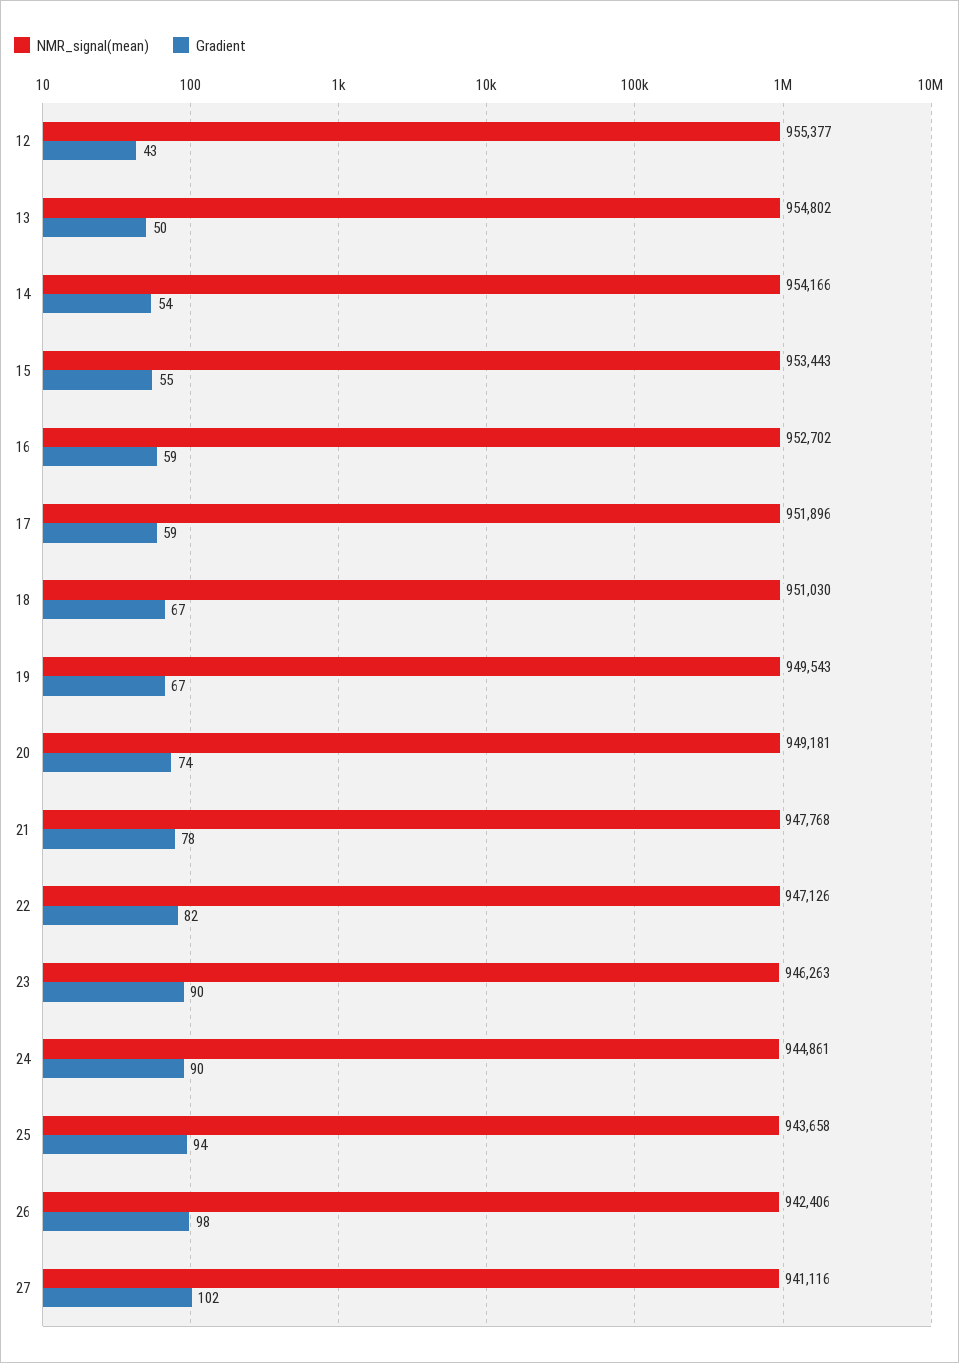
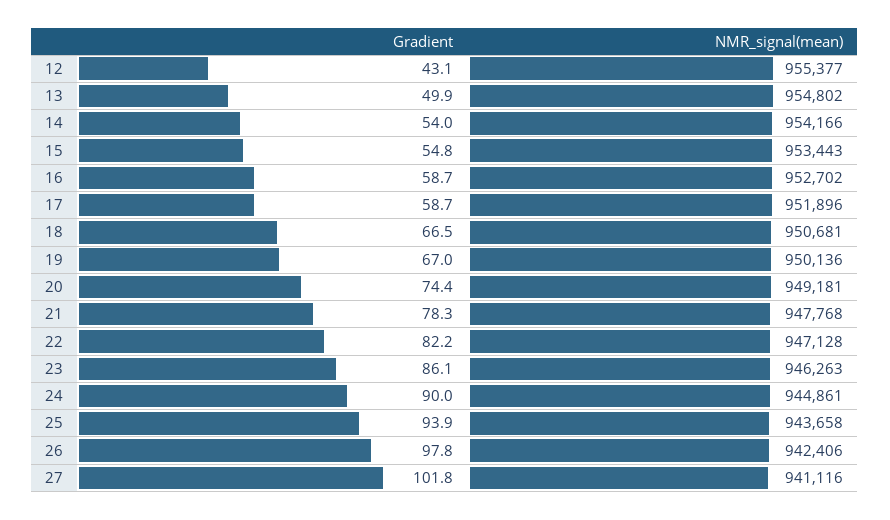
NMR_signal(mean), 18: 951030 -> 950681
NMR_signal(mean), 19: 949543 -> 950136
NMR_signal(mean), 22: 947126 -> 947128
Gradient, 23: 90 -> 86.1

